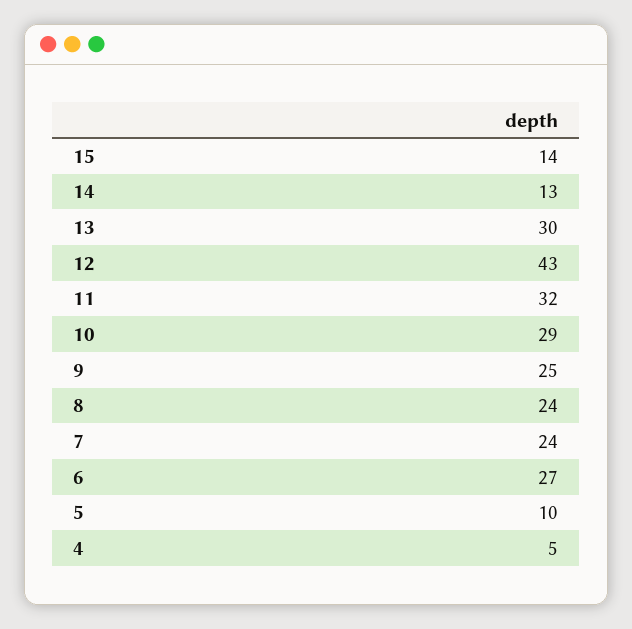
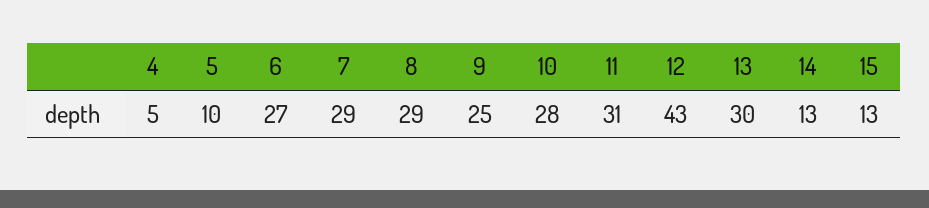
15: 14 -> 13
11: 32 -> 31
10: 29 -> 28
8: 24 -> 29
7: 24 -> 29

